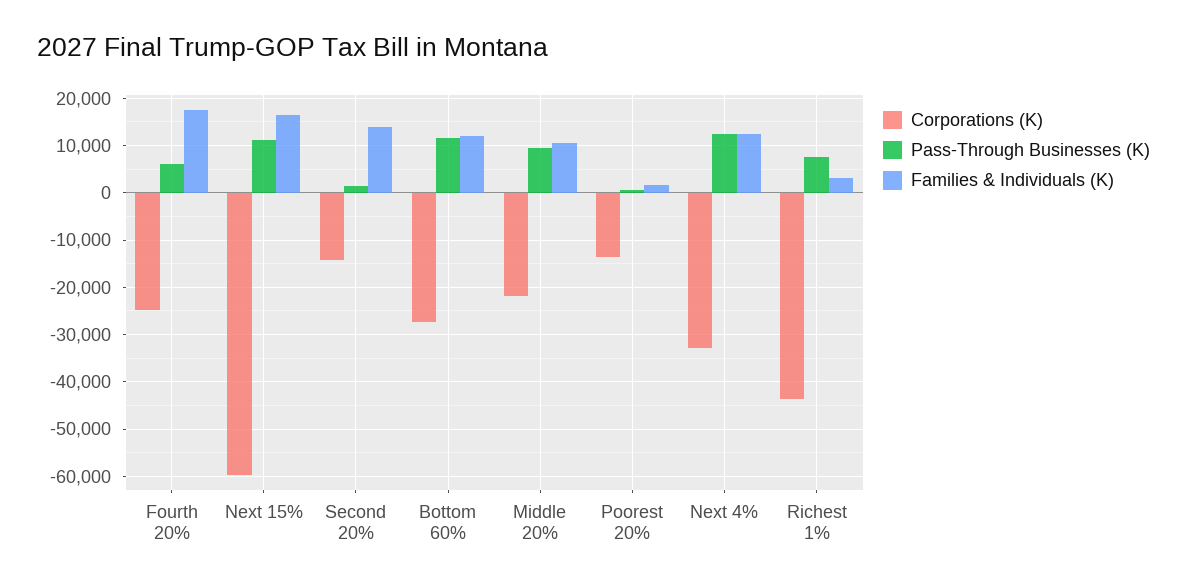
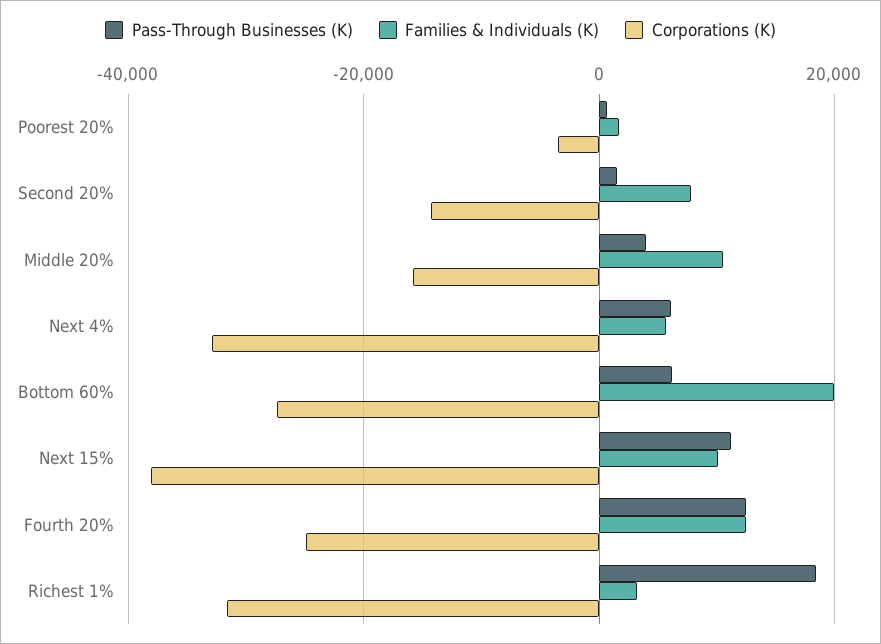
Pass-Through Businesses (K), Fourth 20%: 6000 -> 12000
Families & Individuals (K), Fourth 20%: 18000 -> 12000
Corporations (K), Next 15%: -60000 -> -38000
Families & Individuals (K), Next 15%: 16000 -> 10000
Families & Individuals (K), Second 20%: 14000 -> 8000
Pass-Through Businesses (K), Bottom 60%: 12000 -> 6000
Families & Individuals (K), Bottom 60%: 12000 -> 20000
Corporations (K), Middle 20%: -22000 -> -16000
Pass-Through Businesses (K), Middle 20%: 10000 -> 4000
Corporations (K), Poorest 20%: -14000 -> -4000
Pass-Through Businesses (K), Next 4%: 12000 -> 6000
Families & Individuals (K), Next 4%: 12000 -> 6000
Corporations (K), Richest 1%: -44000 -> -32000
Pass-Through Businesses (K), Richest 1%: 8000 -> 18000

